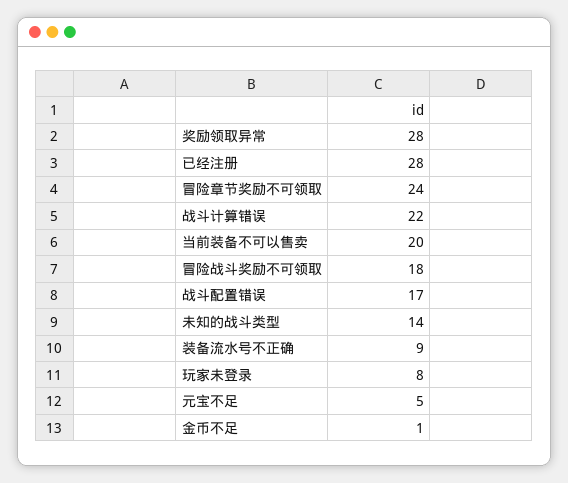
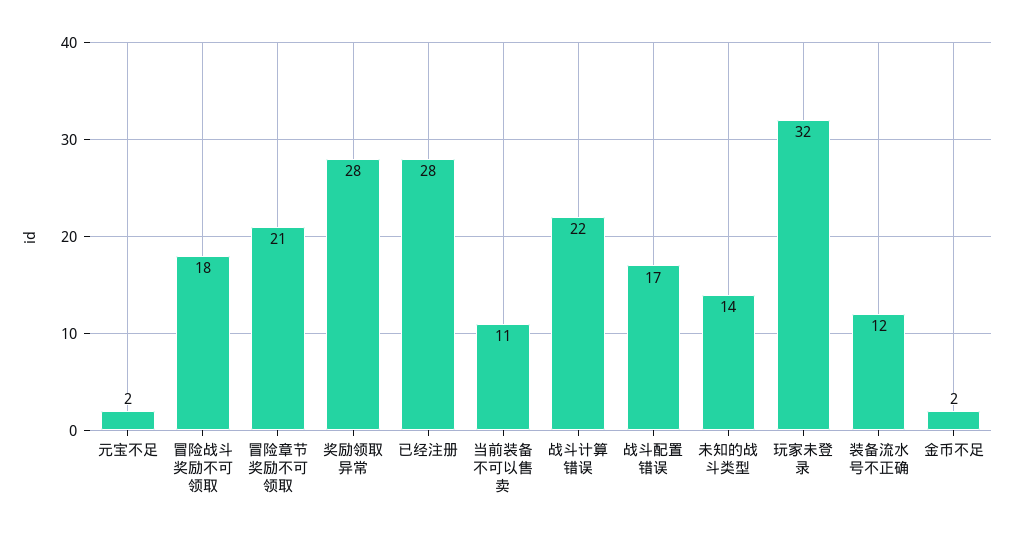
冒险章节奖励不可领取: 24 -> 21
当前装备不可以售卖: 20 -> 11
装备流水号不正确: 9 -> 12
玩家未登录: 8 -> 32
元宝不足: 5 -> 2
金币不足: 1 -> 2

